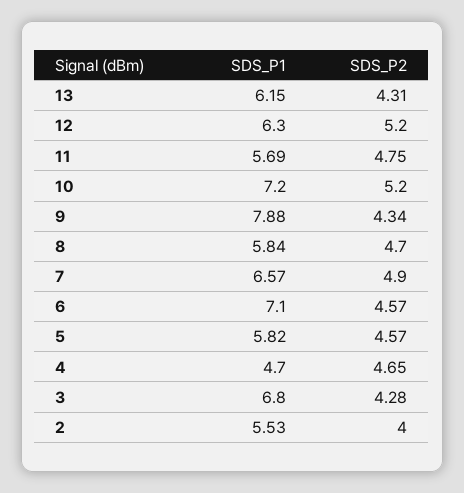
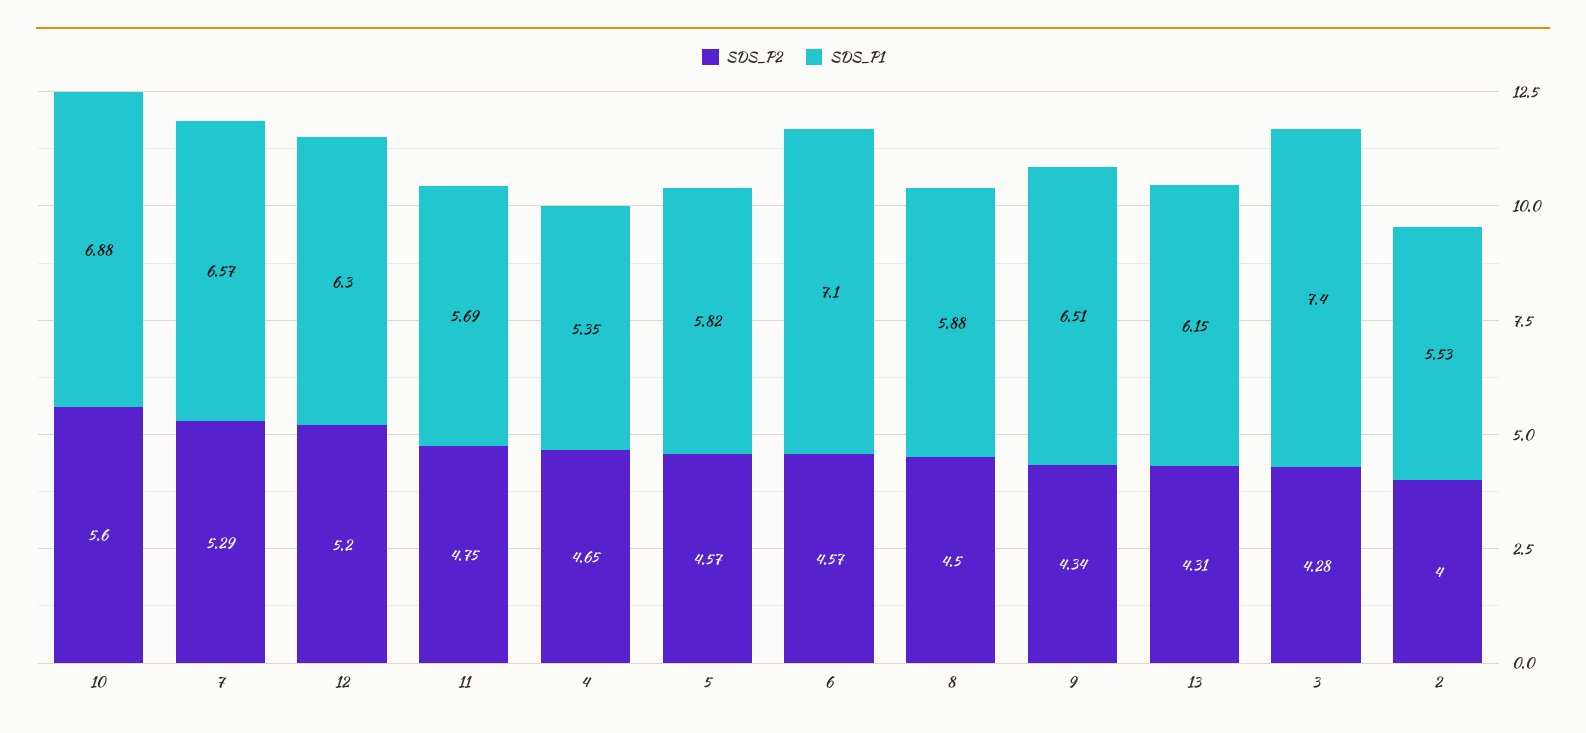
SDS_P1, 10: 7.2 -> 6.88
SDS_P2, 10: 5.2 -> 5.6
SDS_P1, 9: 7.88 -> 6.51
SDS_P1, 8: 5.84 -> 5.88
SDS_P2, 8: 4.7 -> 4.5
SDS_P2, 7: 4.9 -> 5.29
SDS_P1, 4: 4.7 -> 5.35
SDS_P1, 3: 6.8 -> 7.4

